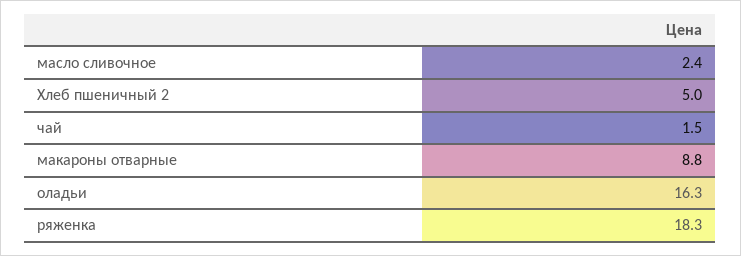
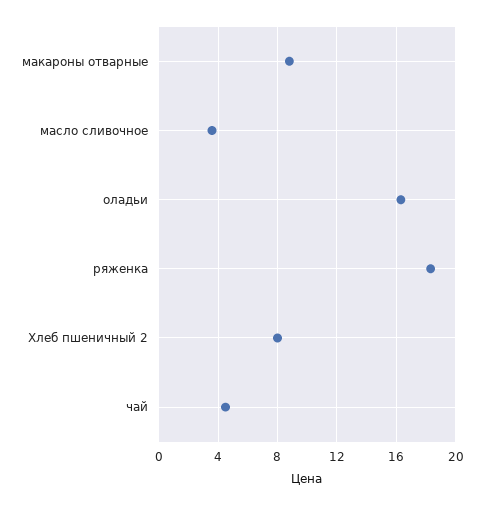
масло сливочное: 2.4 -> 3.5
Хлеб пшеничный 2: 5 -> 8
чай: 1.5 -> 4.5

